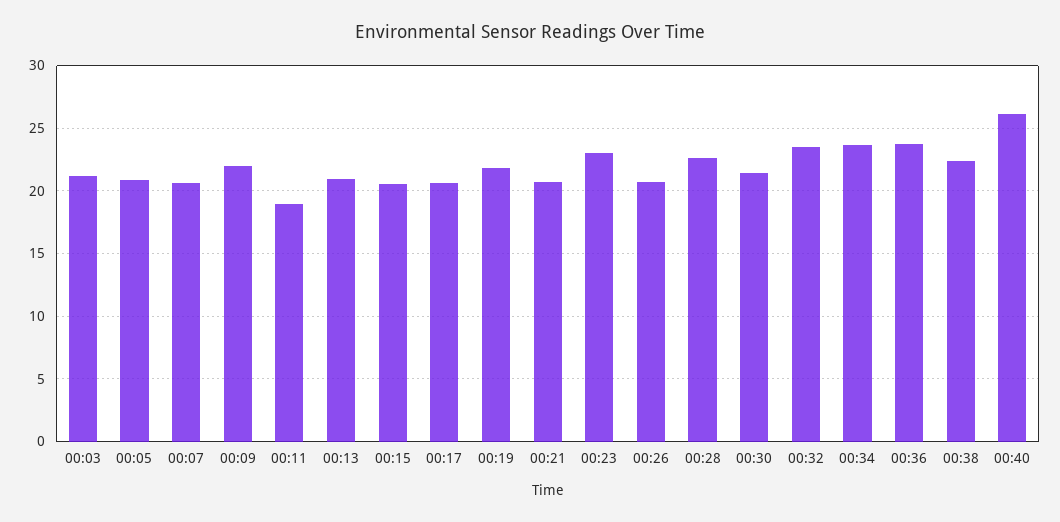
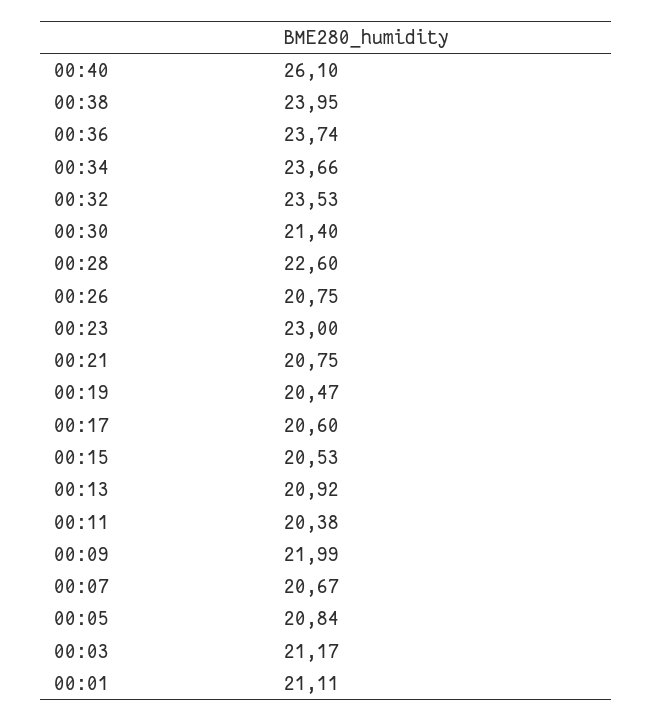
00:11: 19 -> 20.38
00:19: 22 -> 20.47
00:38: 22.5 -> 23.95
00:01: none -> 21.11

